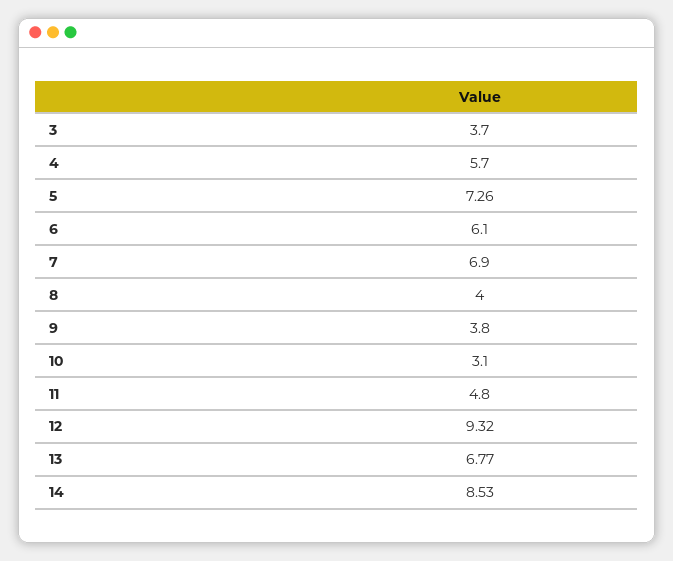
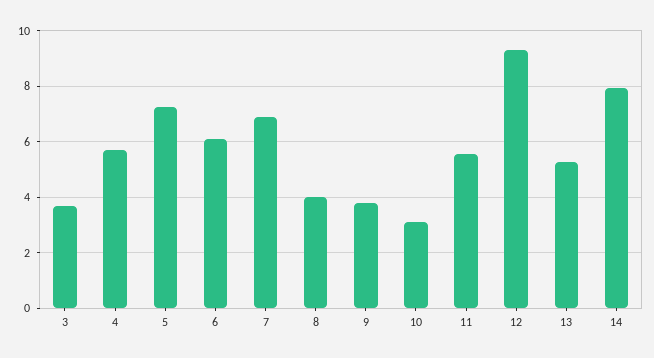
11: 4.8 -> 5.5
13: 6.77 -> 5.25
14: 8.53 -> 8

